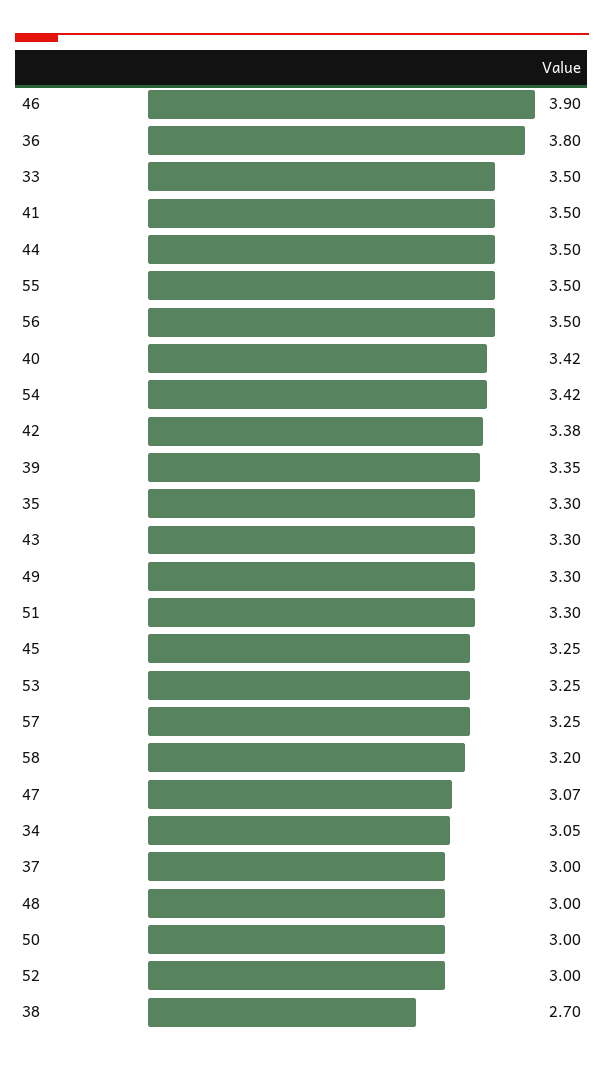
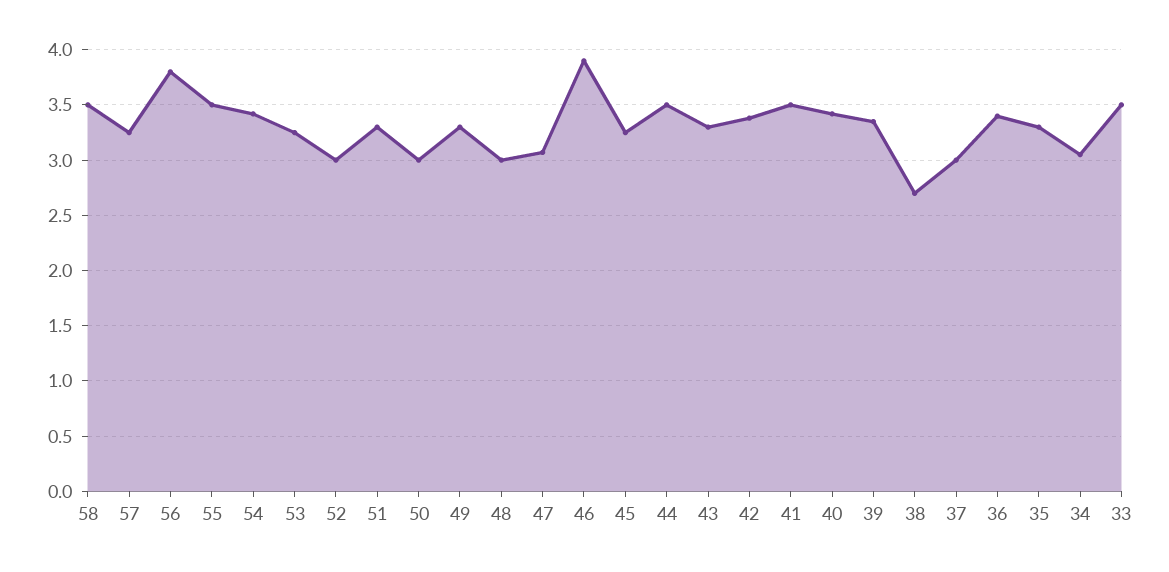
36: 3.8 -> 3.4
56: 3.5 -> 3.8
58: 3.2 -> 3.5

